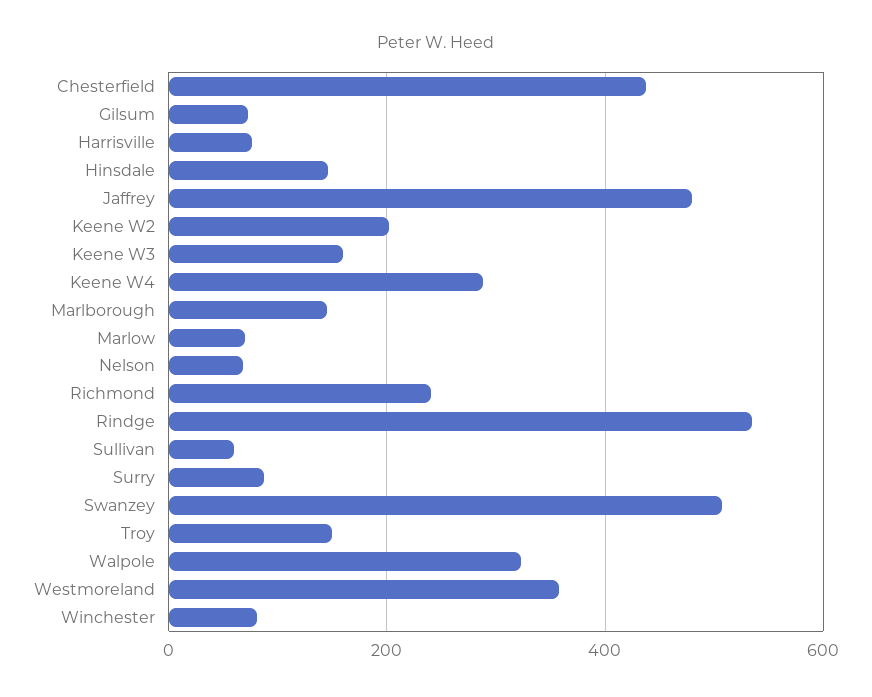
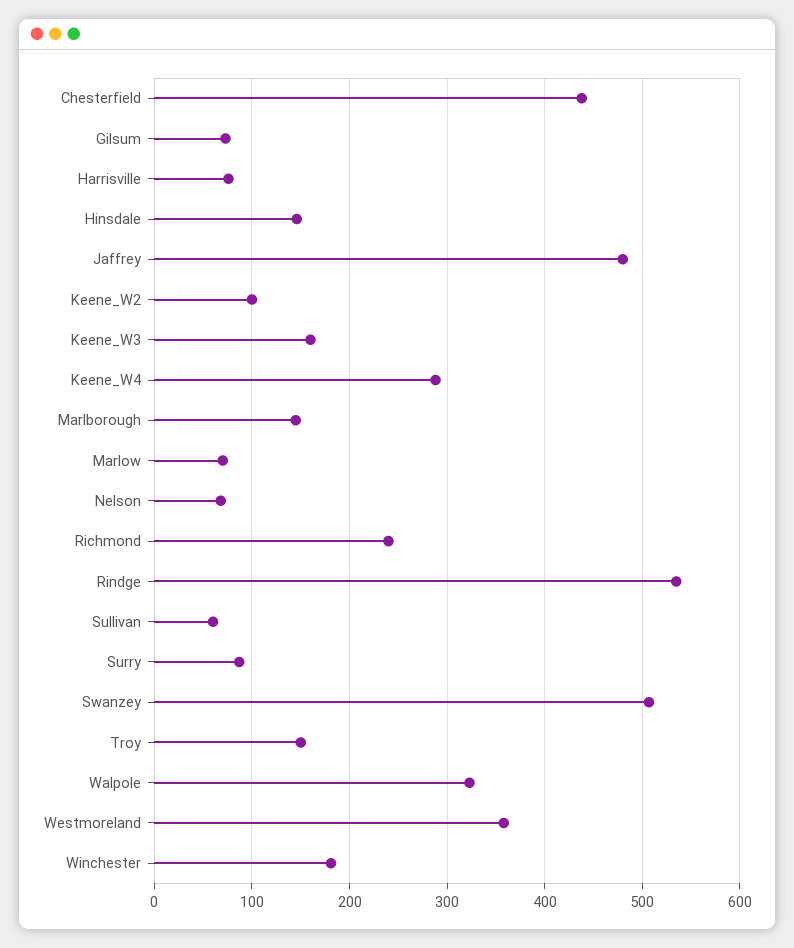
Keene W2: 200 -> 100
Winchester: 80 -> 180

